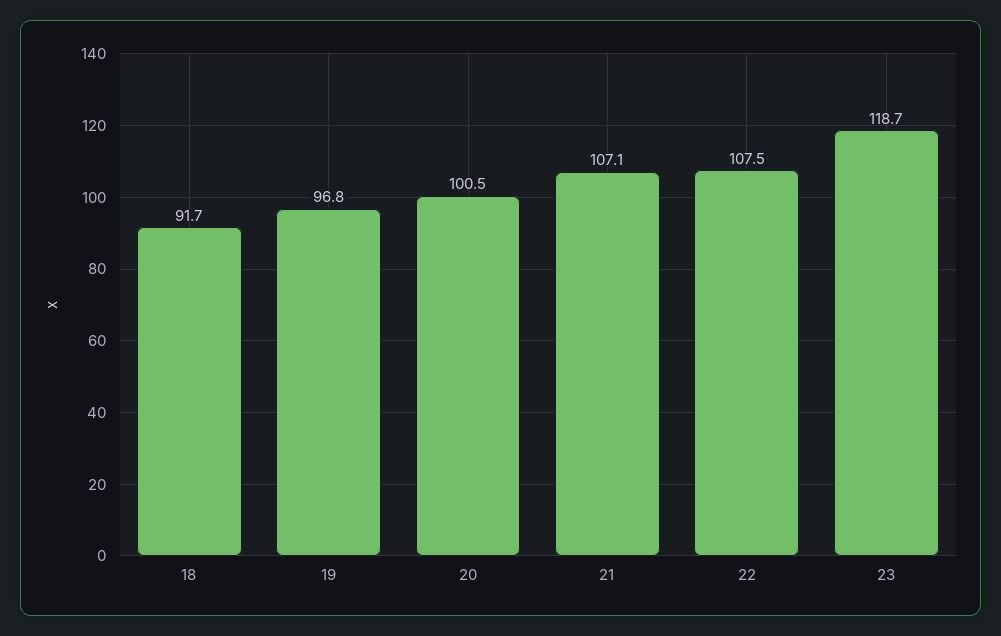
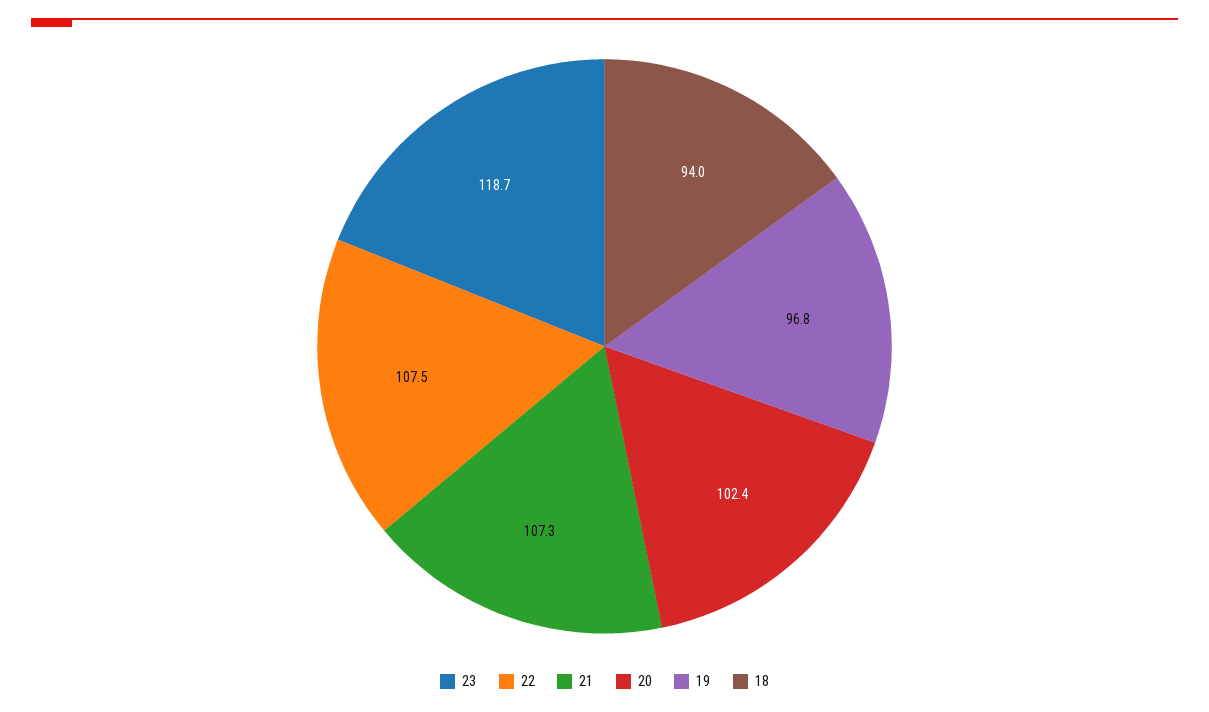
18: 91.7 -> 94
20: 100.5 -> 102.4
21: 107.1 -> 107.3

